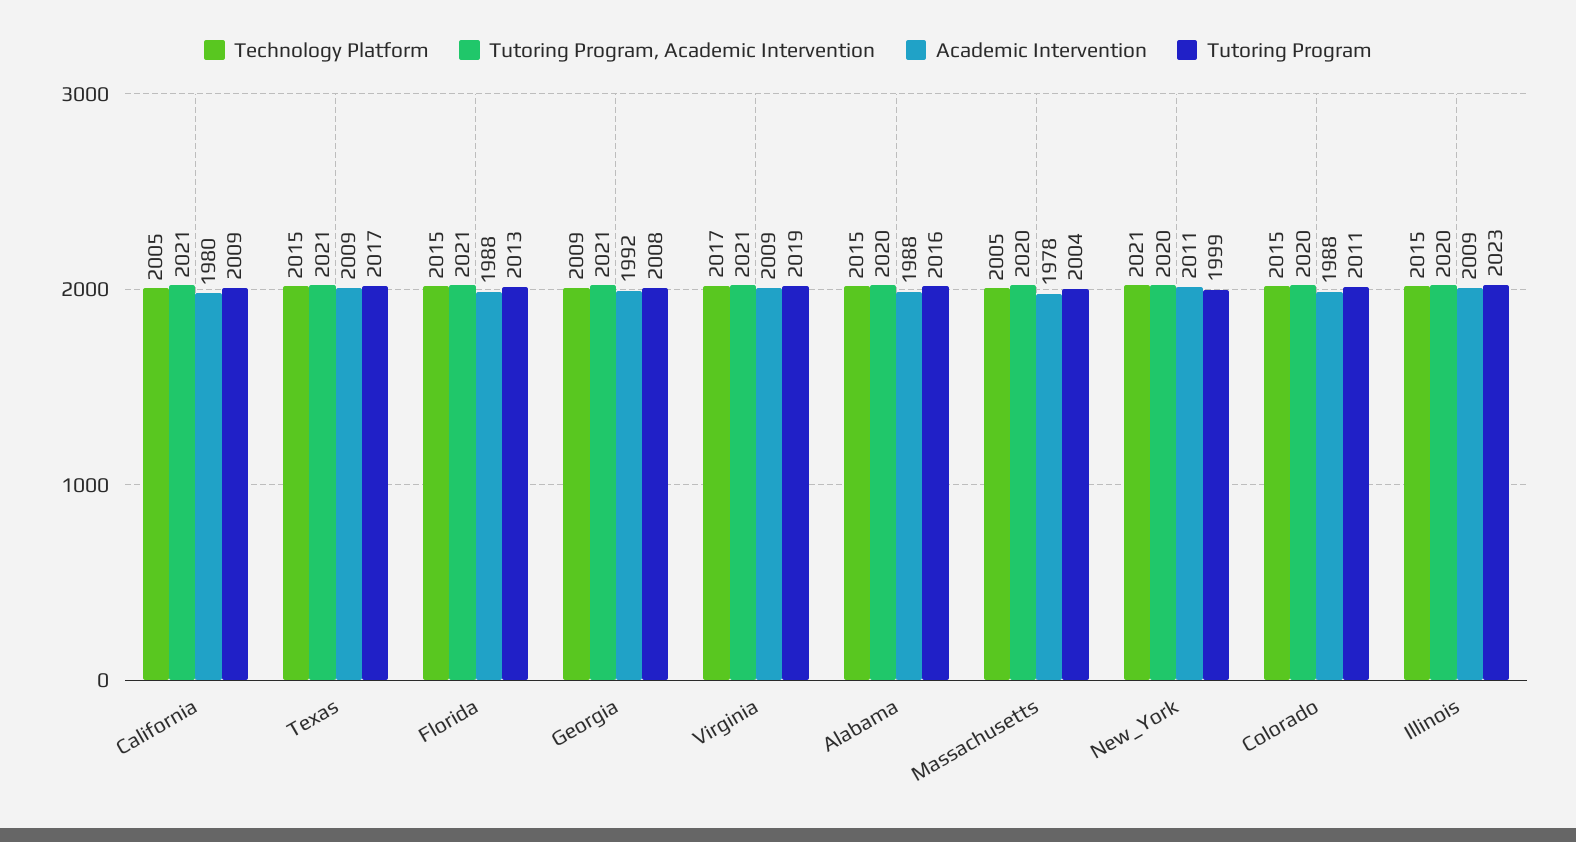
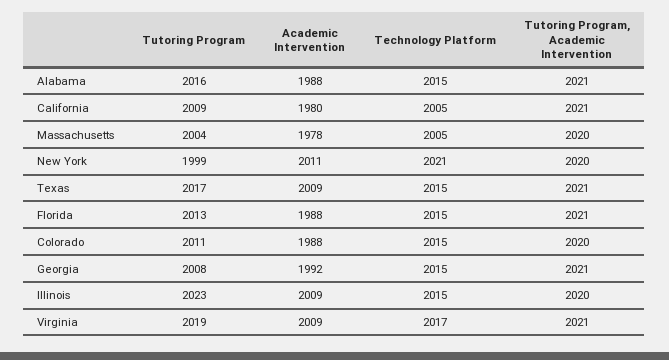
Technology Platform, Georgia: 2009 -> 2015
Tutoring Program, Academic Intervention, Alabama: 2020 -> 2021

